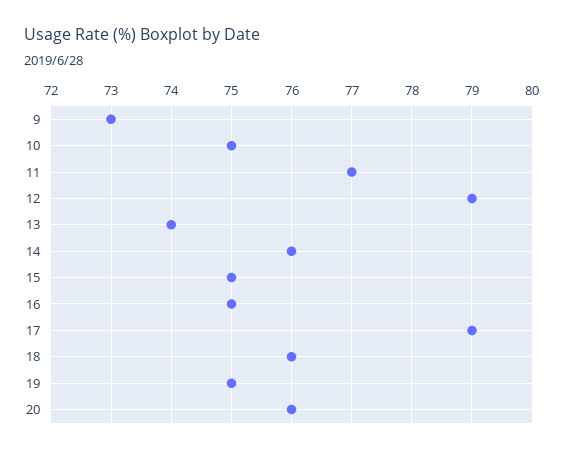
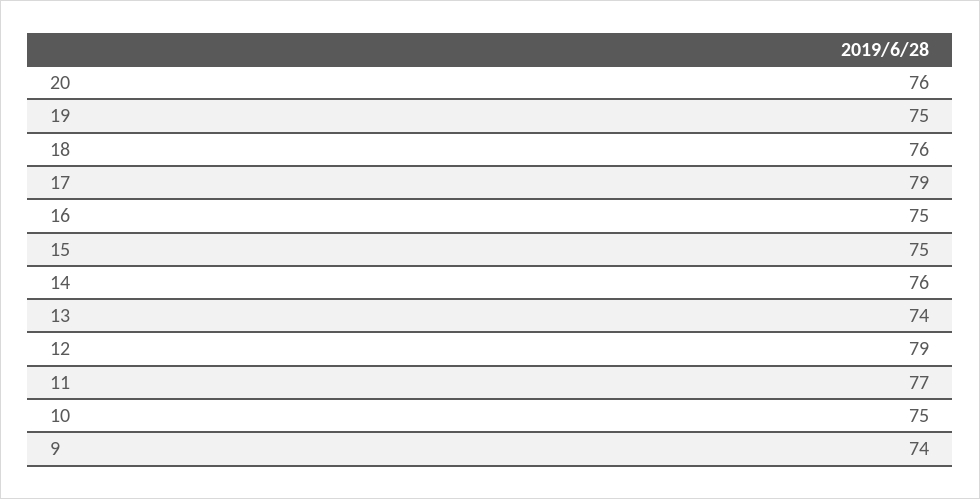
9: 73 -> 74

